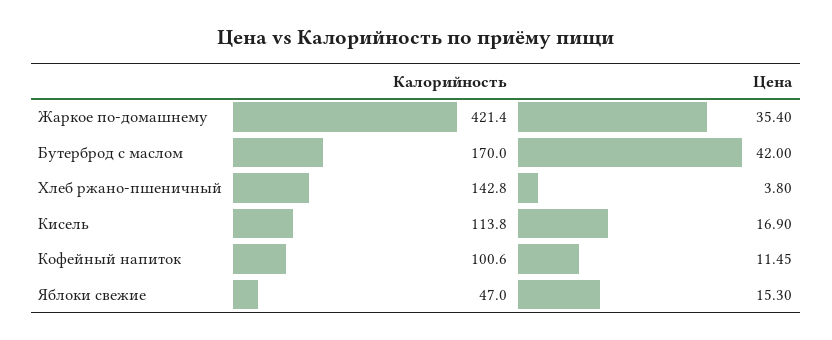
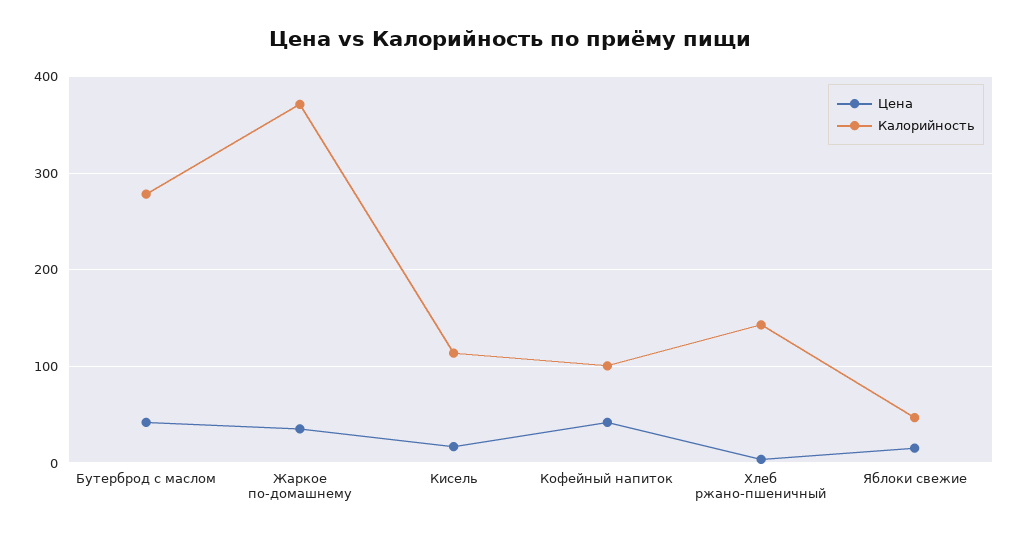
Калорийность, Жаркое по-домашнему: 421.4 -> 370
Калорийность, Бутерброд с маслом: 170 -> 280
Цена, Кофейный напиток: 11.45 -> 40

